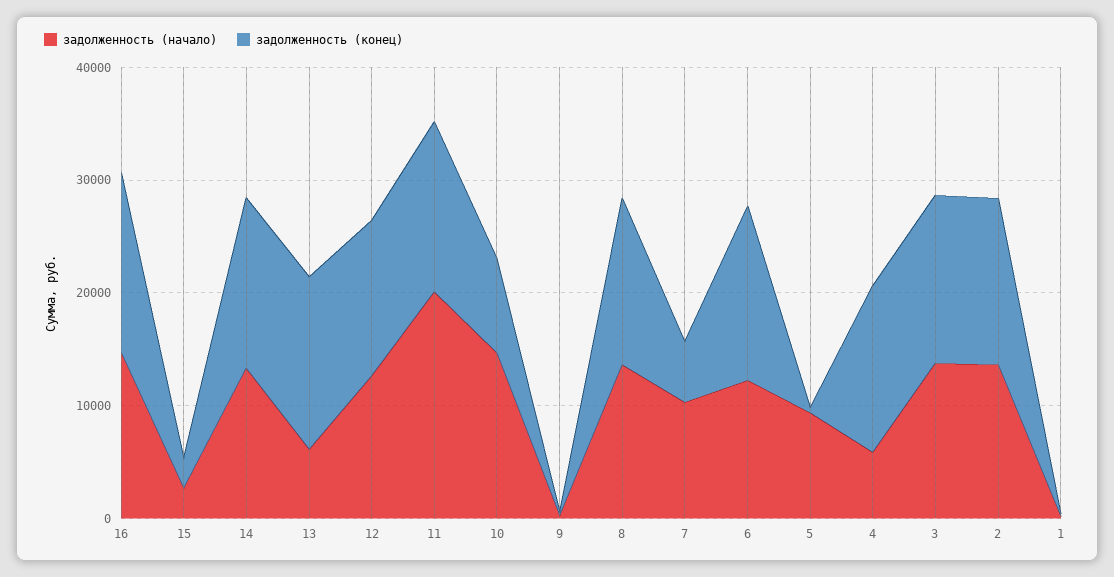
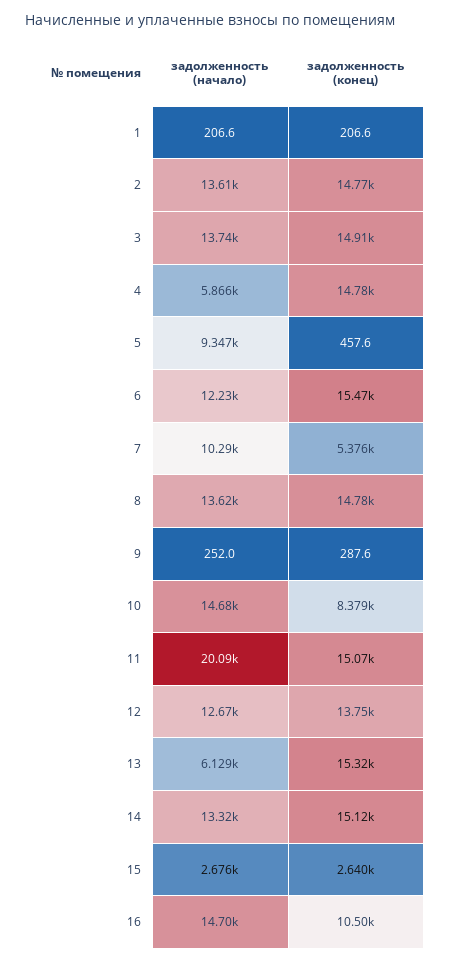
задолженность (конец), 16: 16000 -> 10500

